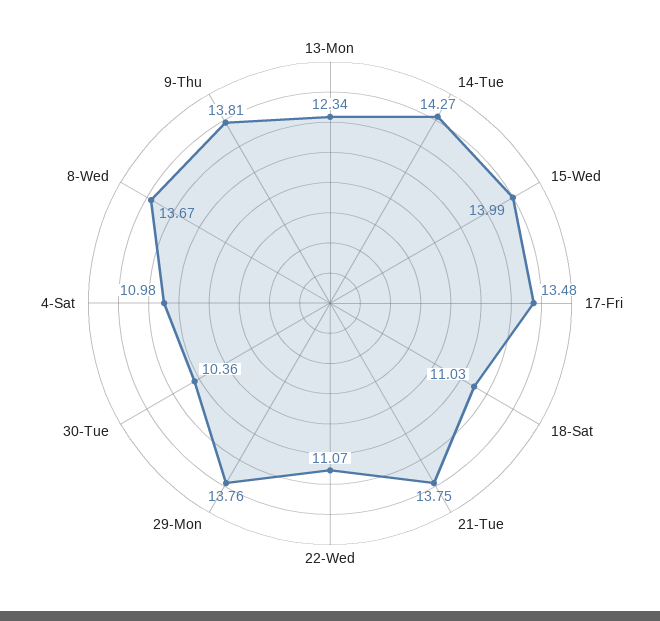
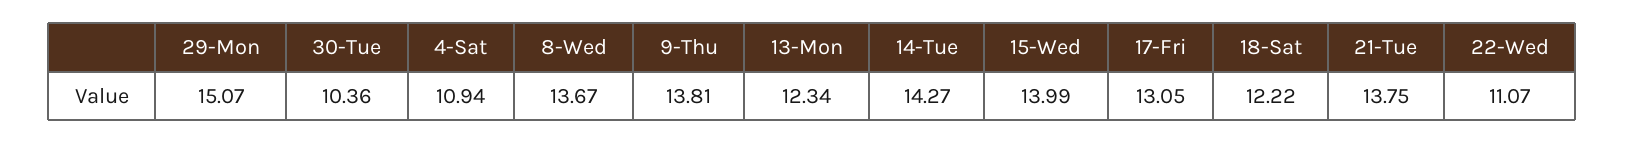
17-Fri: 13.48 -> 13.05
18-Sat: 11.03 -> 12.22
29-Mon: 13.76 -> 15.07
4-Sat: 10.98 -> 10.94

